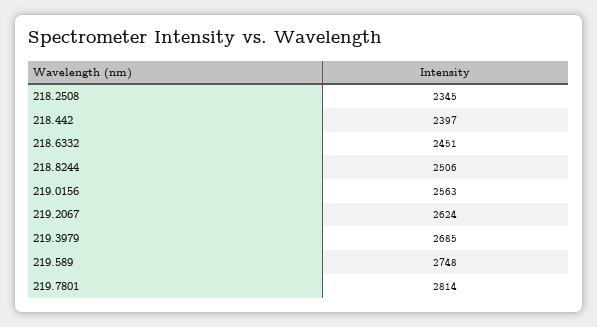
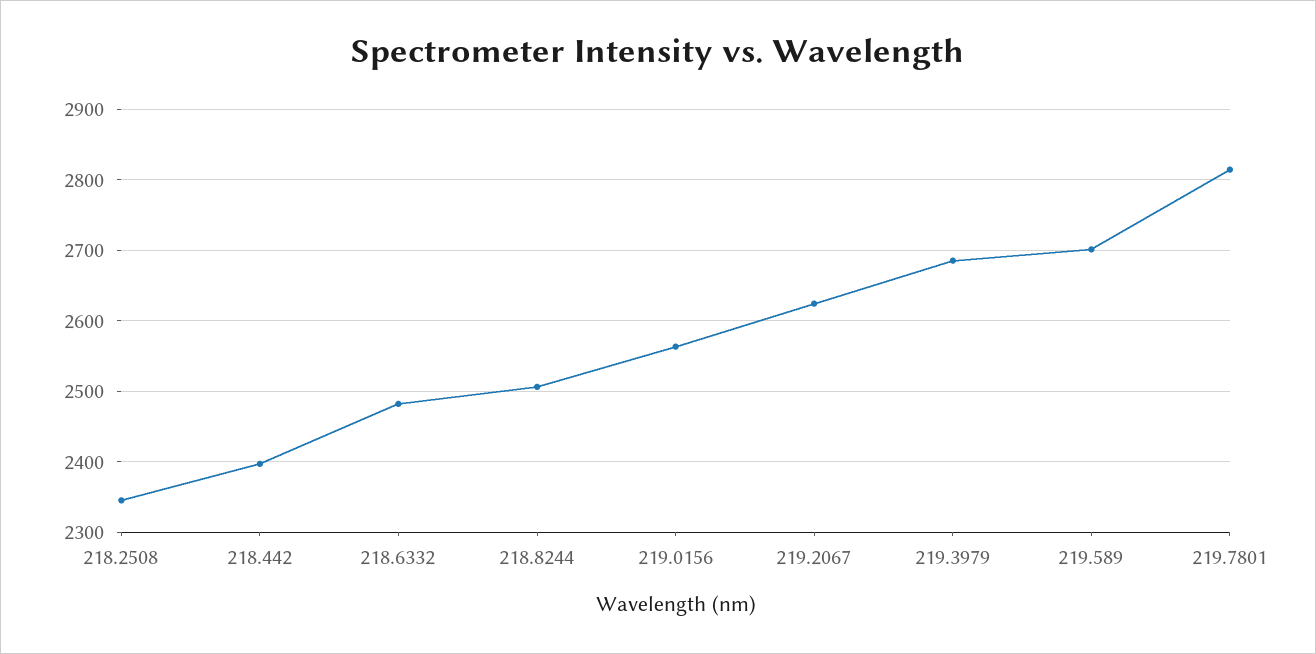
218.6332: 2451 -> 2480
219.589: 2748 -> 2700

